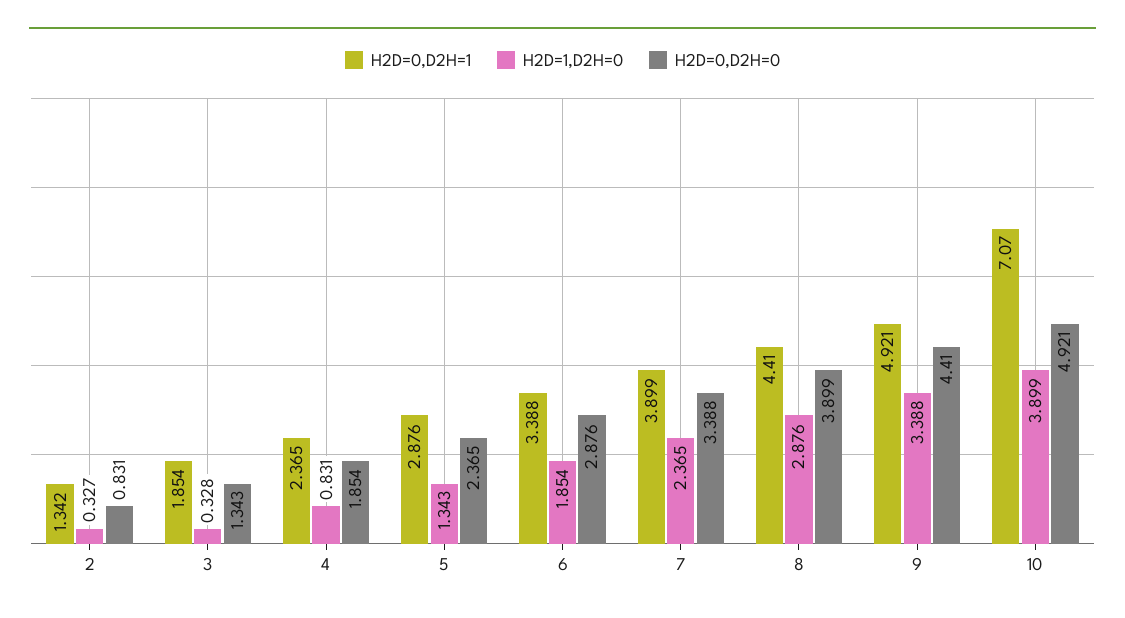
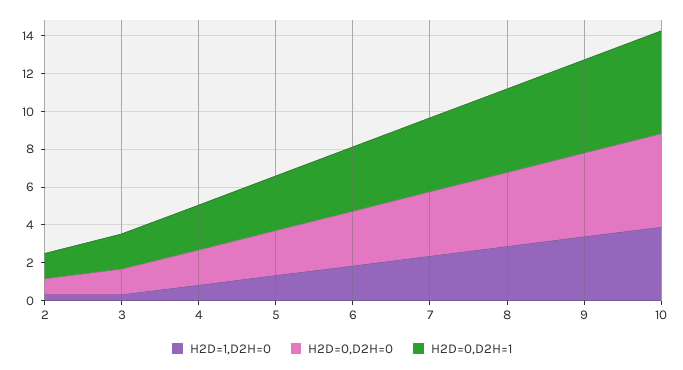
H2D=0,D2H=1, 10: 7.07 -> 5.5

